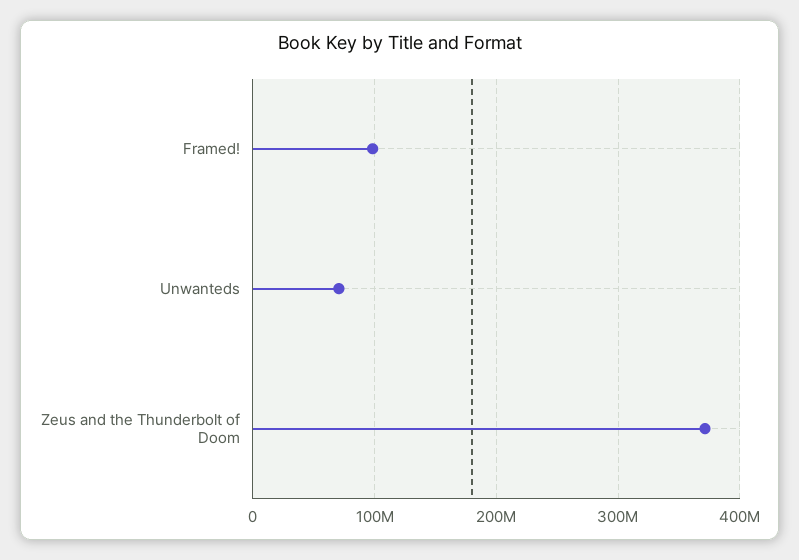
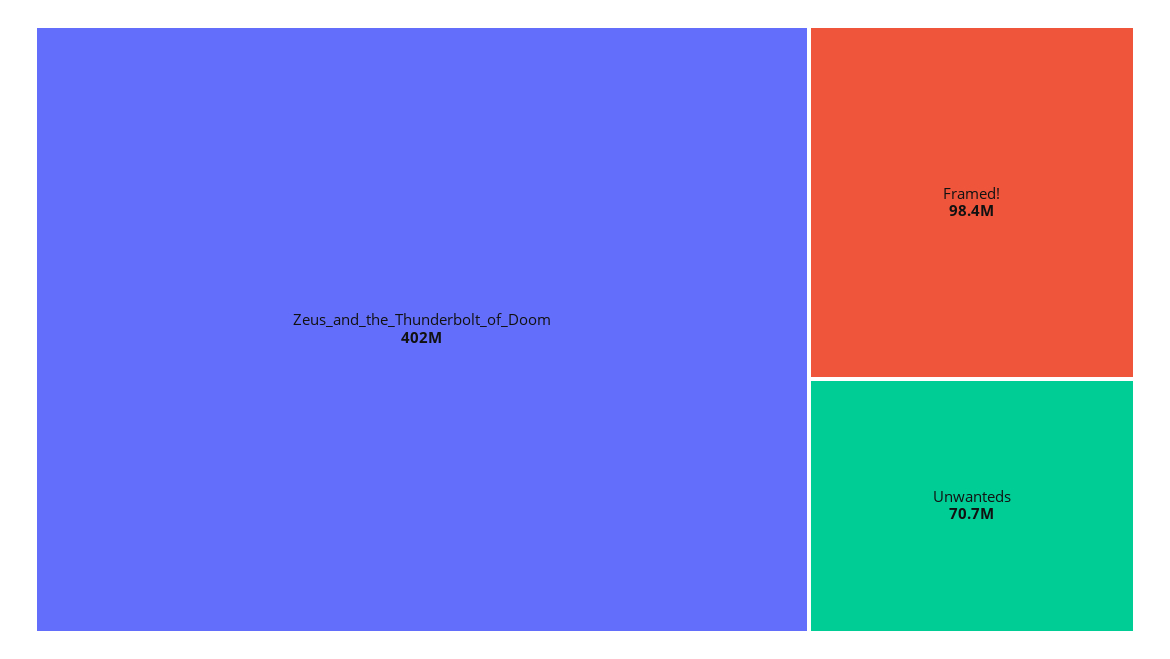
Zeus and the Thunderbolt of Doom: 370000000 -> 402000000

